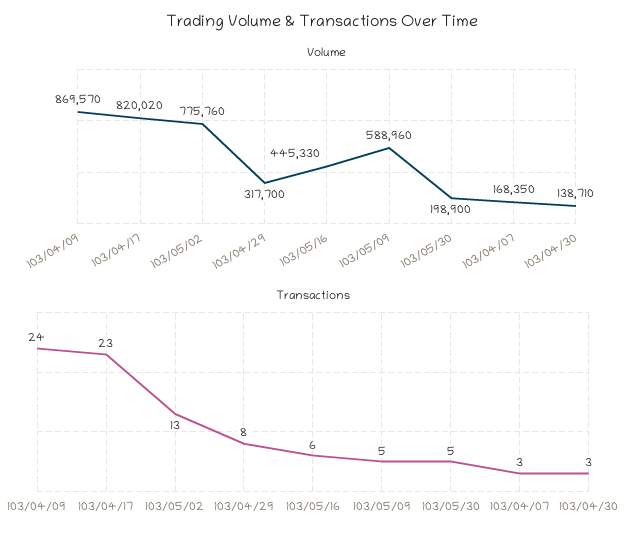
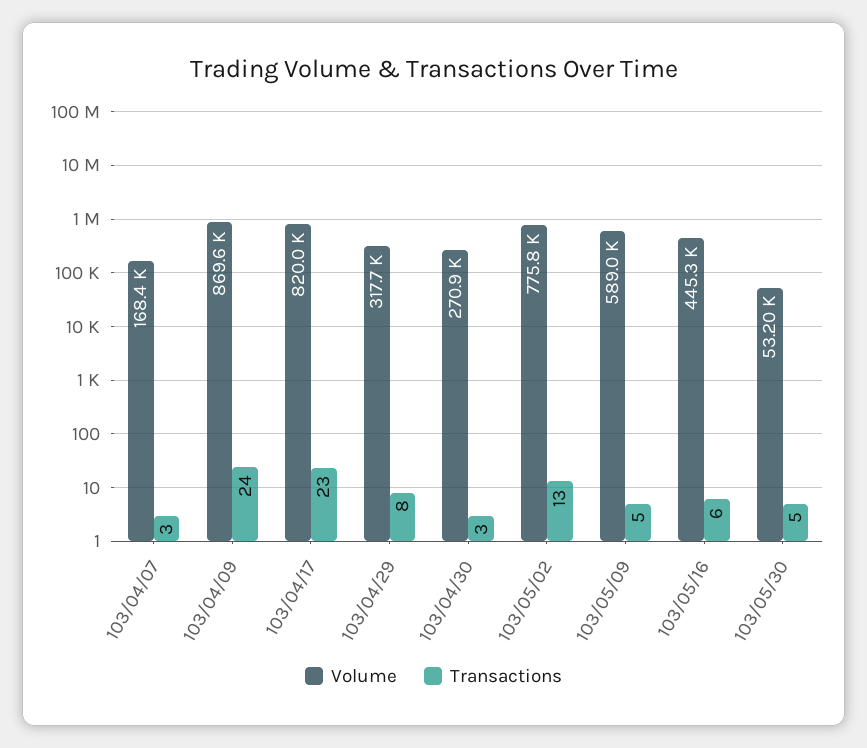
Volume, 103/05/30: 198900 -> 53200
Volume, 103/04/30: 138710 -> 270900

